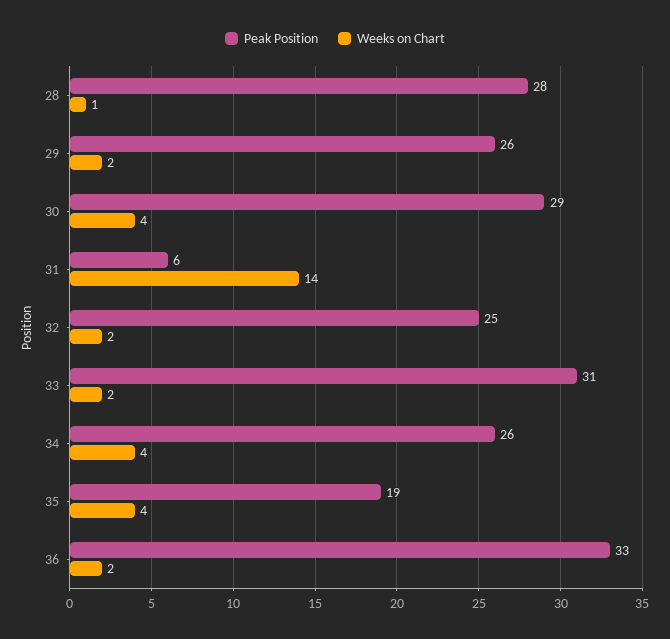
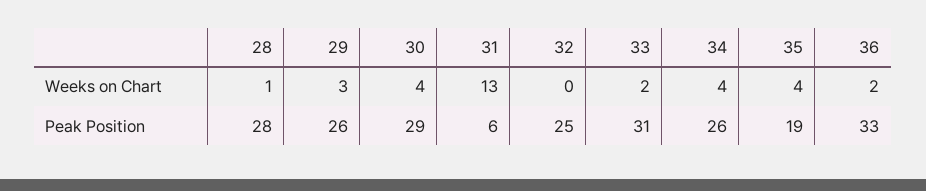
Weeks on Chart, 29: 2 -> 3
Weeks on Chart, 31: 14 -> 13
Weeks on Chart, 32: 2 -> 0

